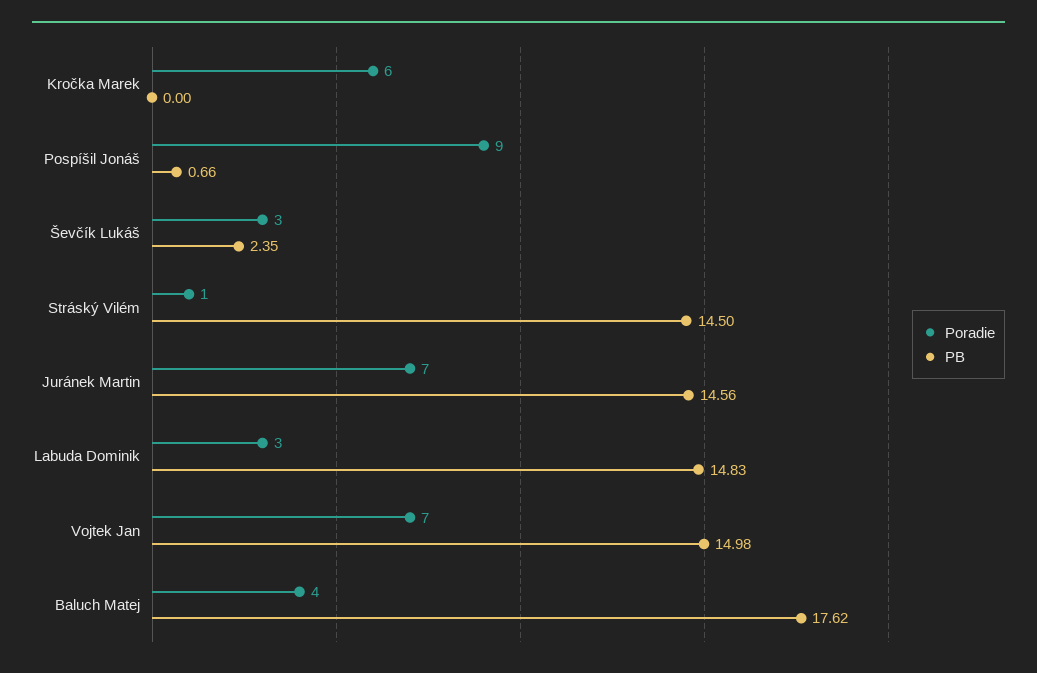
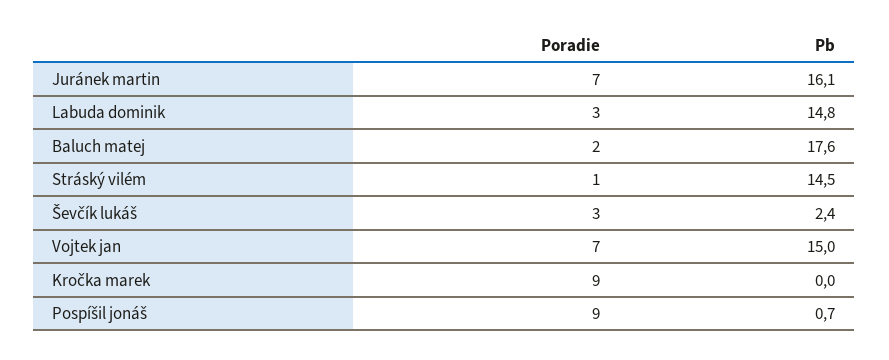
Poradie, Kročka Marek: 6 -> 9
PB, Juránek Martin: 14.56 -> 16.1
Poradie, Baluch Matej: 4 -> 2

